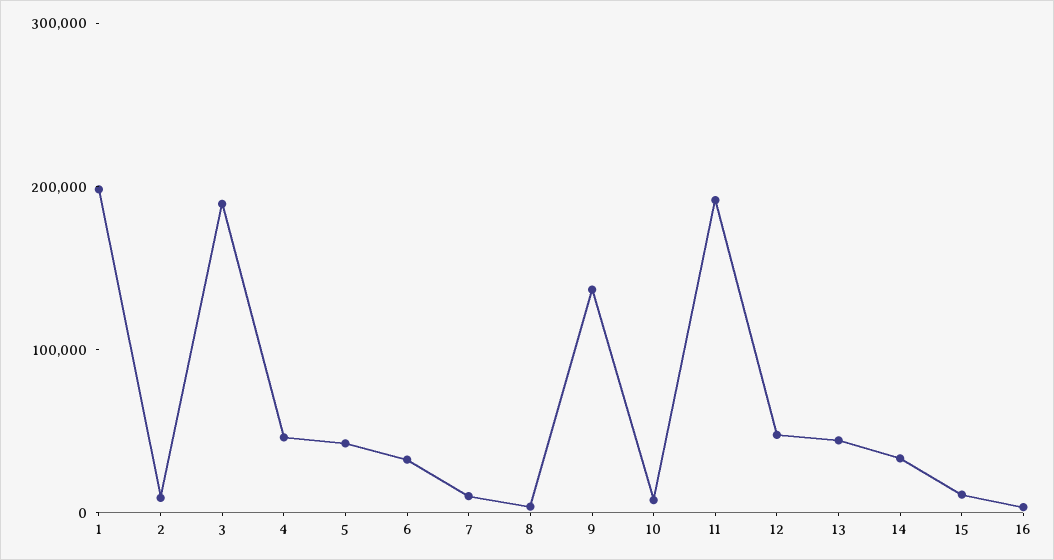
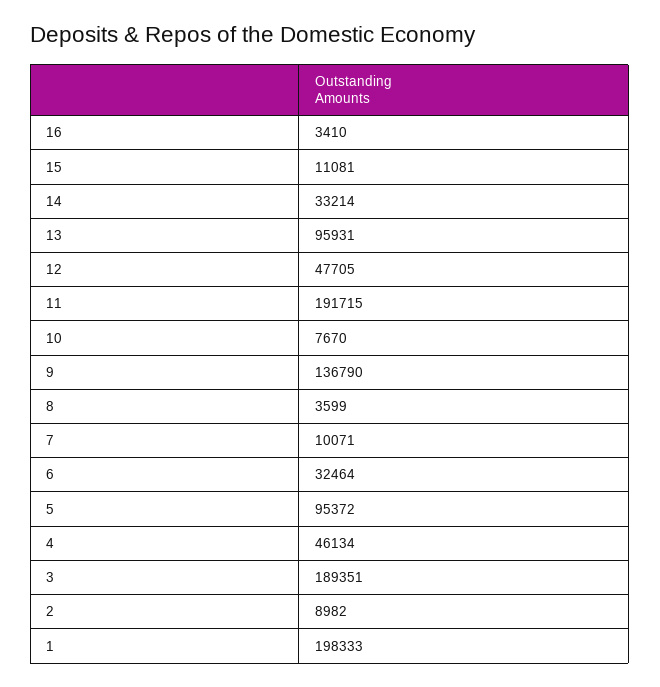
5: 40000 -> 95372
13: 40000 -> 95931

